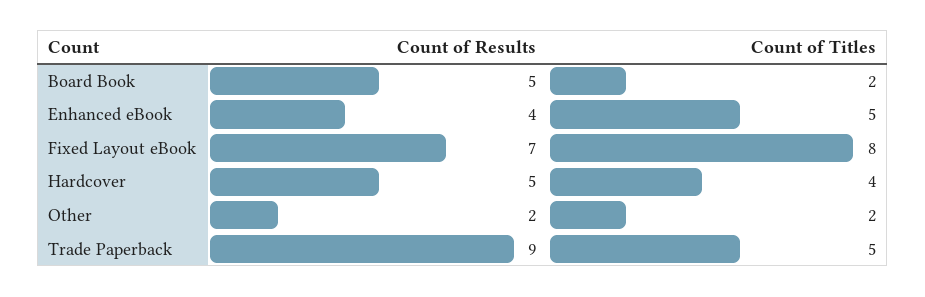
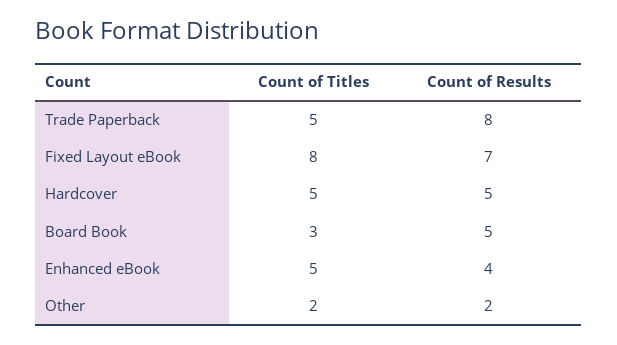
Count of Titles, Board Book: 2 -> 3
Count of Titles, Hardcover: 4 -> 5
Count of Results, Trade Paperback: 9 -> 8

